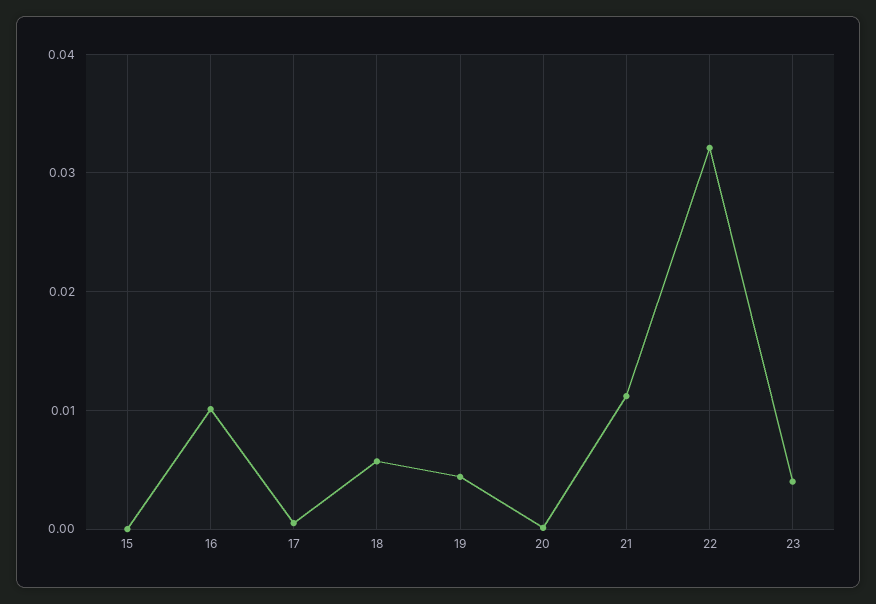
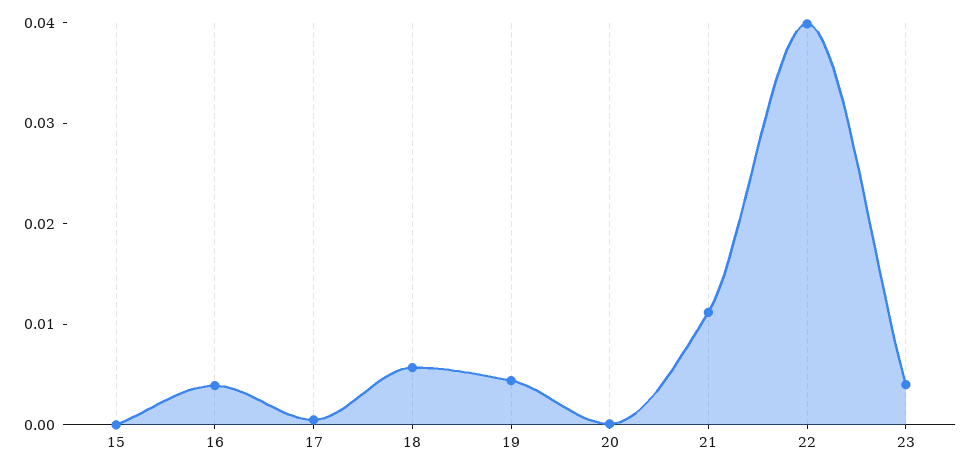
16: 0.01 -> 0.004
22: 0.032 -> 0.04

